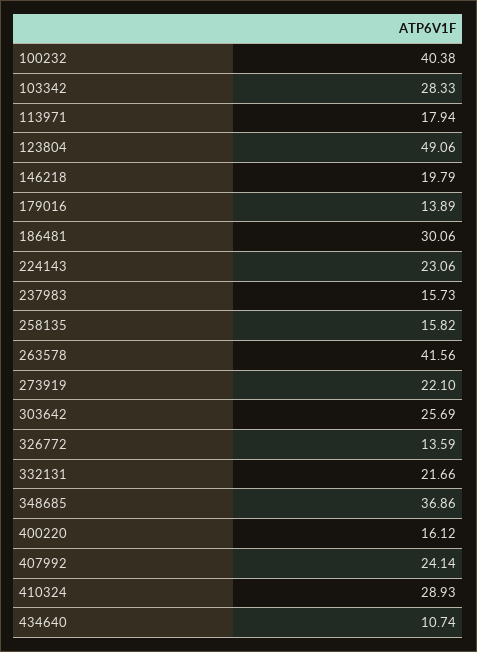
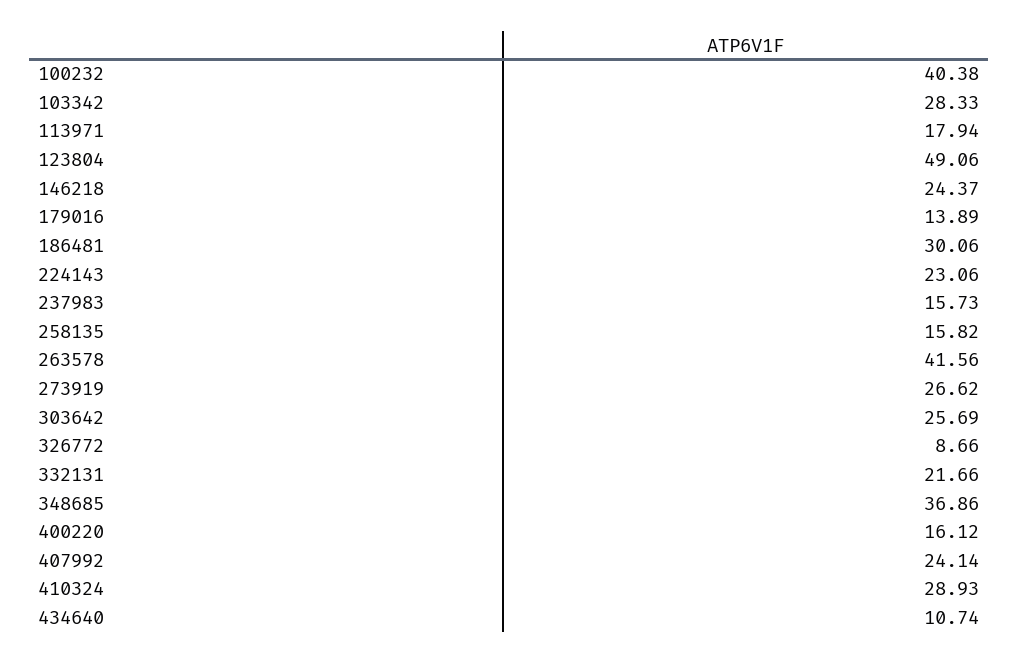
146218: 19.79 -> 24.37
273919: 22.1 -> 26.62
326772: 13.59 -> 8.66

